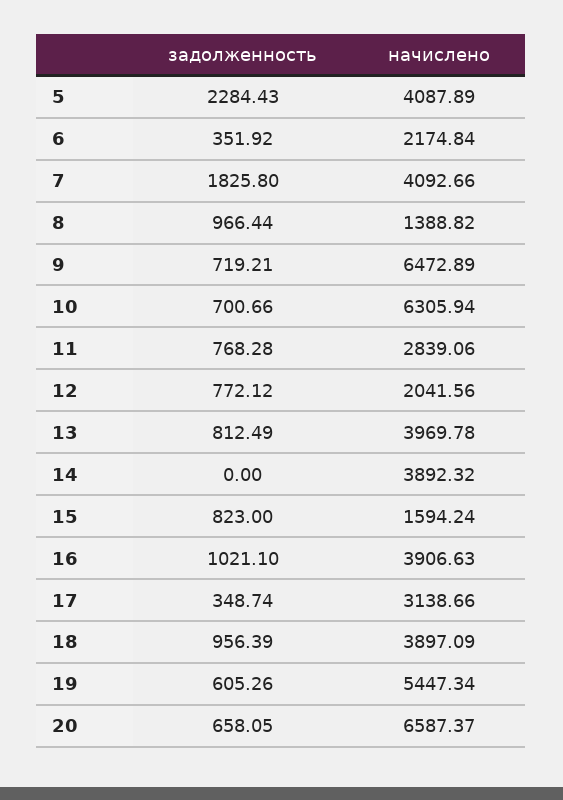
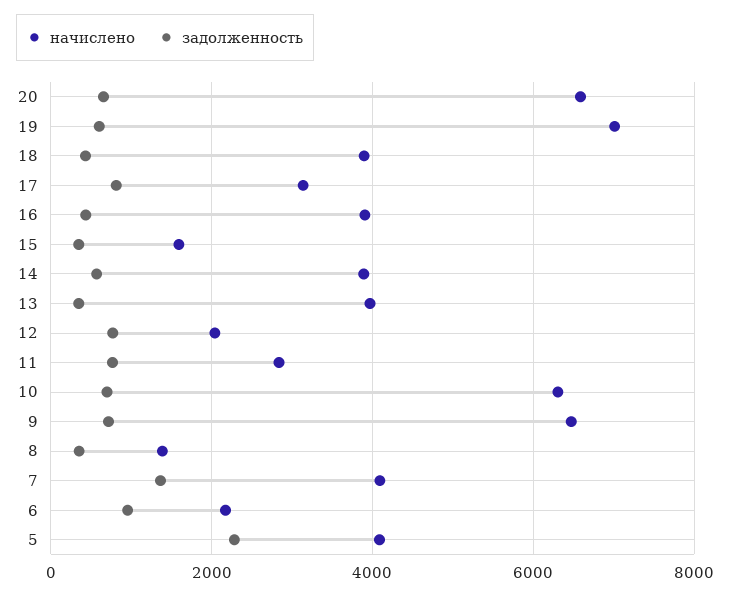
задолженность, 6: 351.92 -> 1000
задолженность, 7: 1825.8 -> 1400
задолженность, 8: 966.44 -> 400
задолженность, 13: 812.49 -> 400
задолженность, 14: 0 -> 600
задолженность, 15: 823 -> 400
задолженность, 16: 1021.1 -> 400
задолженность, 17: 348.74 -> 800
задолженность, 18: 956.39 -> 400
начислено, 19: 5447.34 -> 7000

